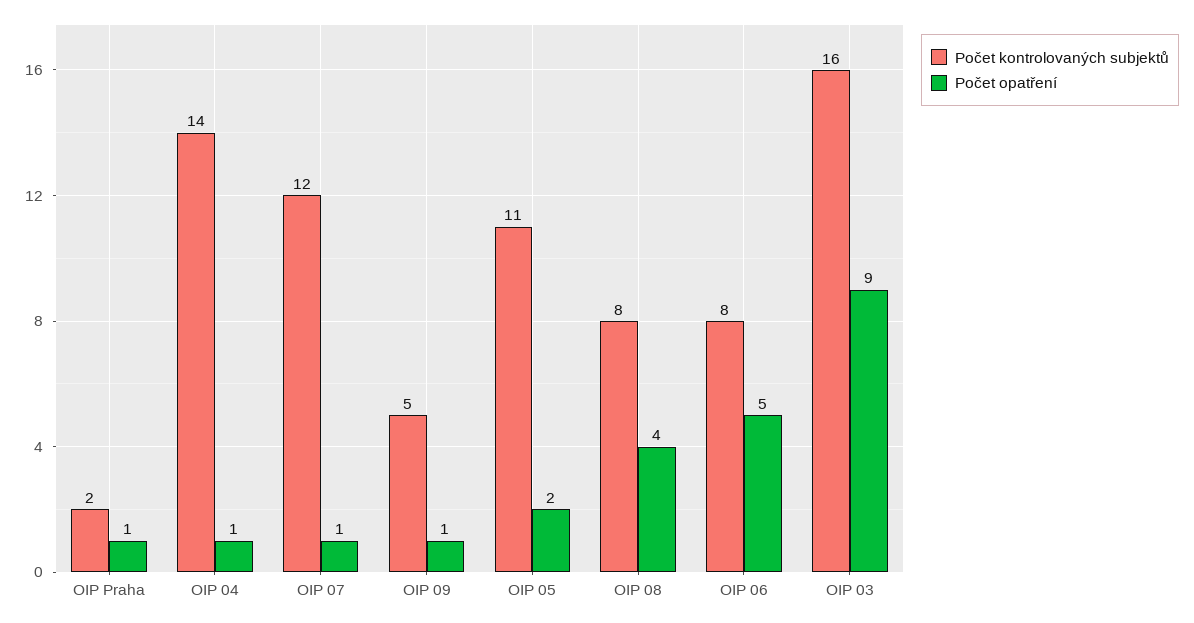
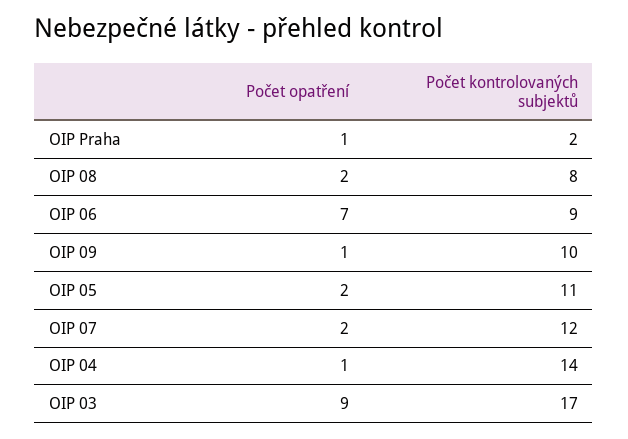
Počet opatření, OIP 07: 1 -> 2
Počet kontrolovaných subjektů, OIP 09: 5 -> 10
Počet opatření, OIP 08: 4 -> 2
Počet kontrolovaných subjektů, OIP 06: 8 -> 9
Počet opatření, OIP 06: 5 -> 7
Počet kontrolovaných subjektů, OIP 03: 16 -> 17

